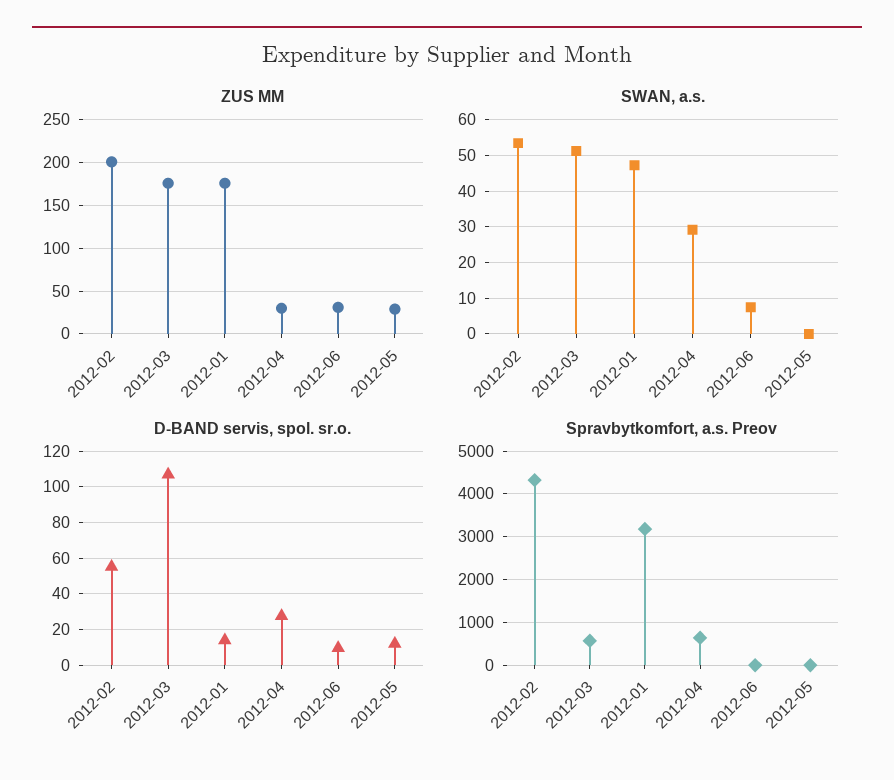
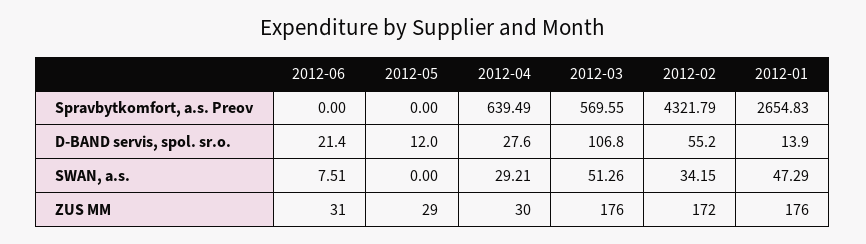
ZUS MM, 2012-02: 200 -> 172
SWAN, a.s., 2012-02: 54 -> 34.15
D-BAND servis, spol. sr.o., 2012-06: 10 -> 21.4
Spravbytkomfort, a.s. Preov, 2012-01: 3200 -> 2654.83

